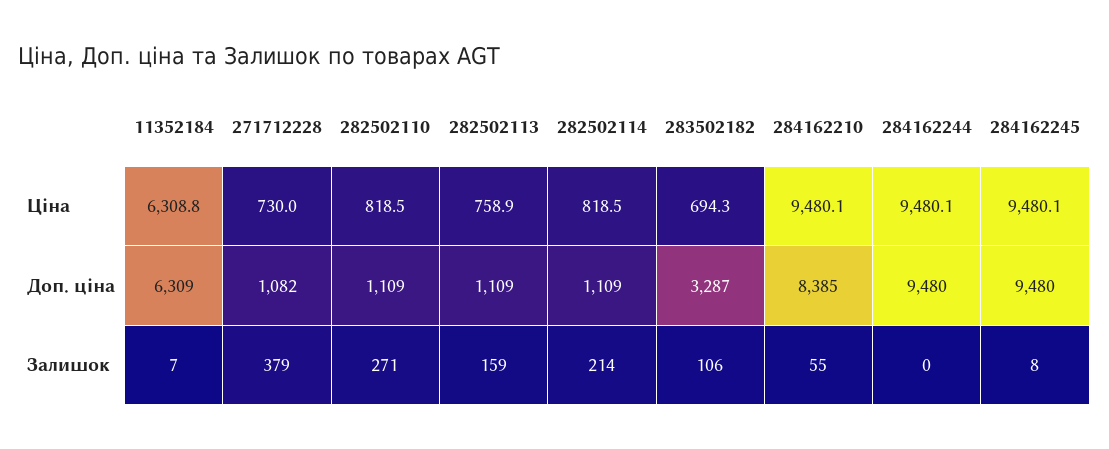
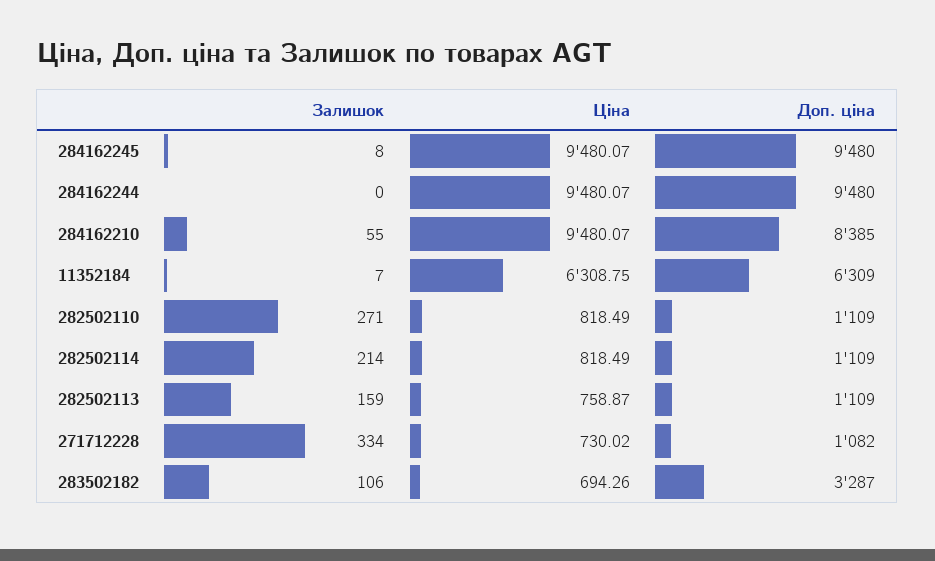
271712228, Залишок: 379 -> 334

